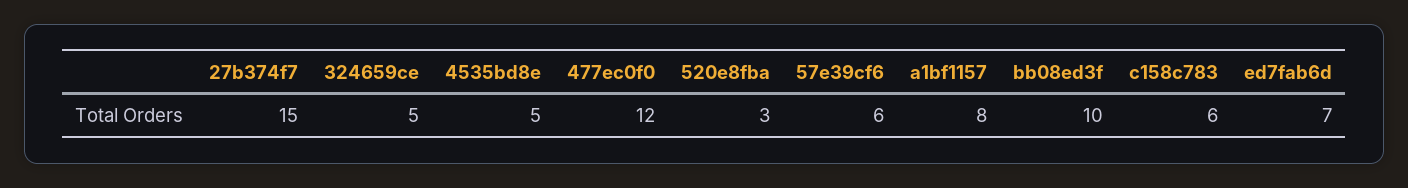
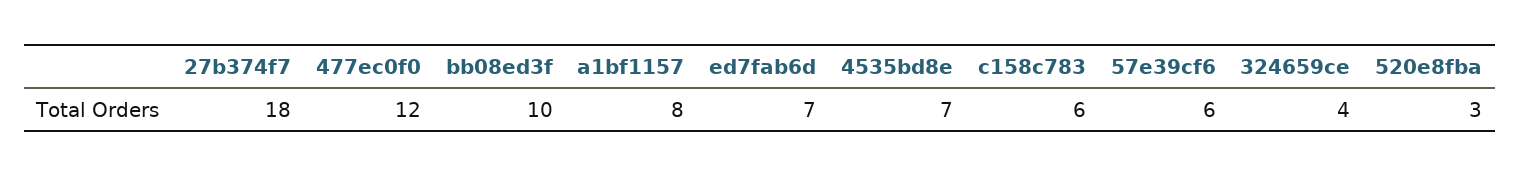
27b374f7: 15 -> 18
324659ce: 5 -> 4
4535bd8e: 5 -> 7

